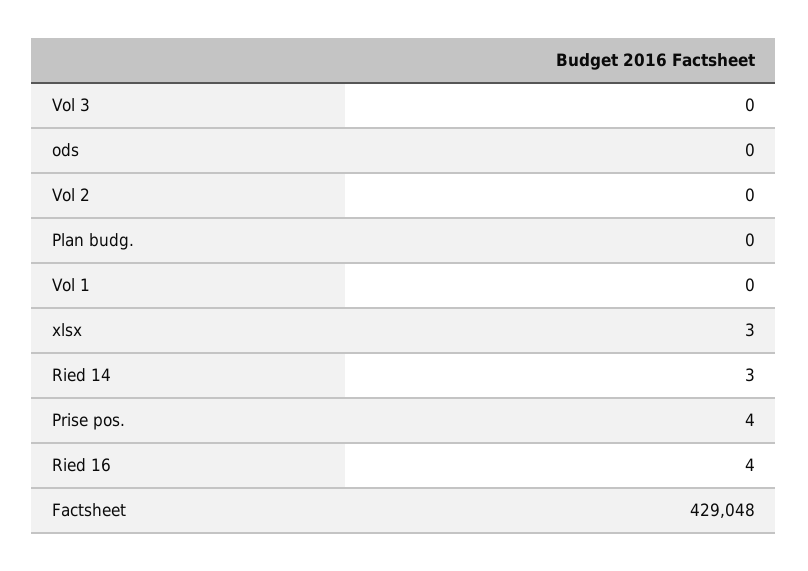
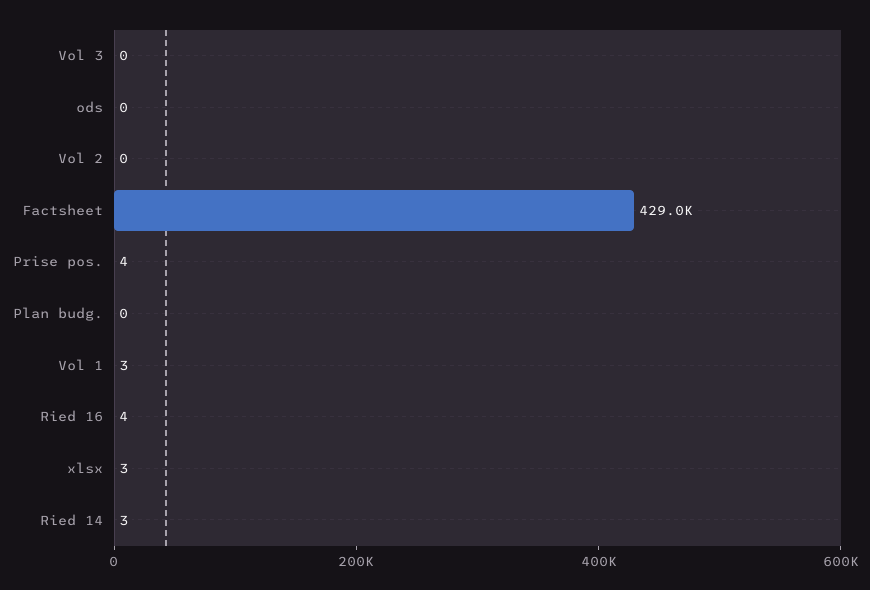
Vol 1: 0 -> 3

